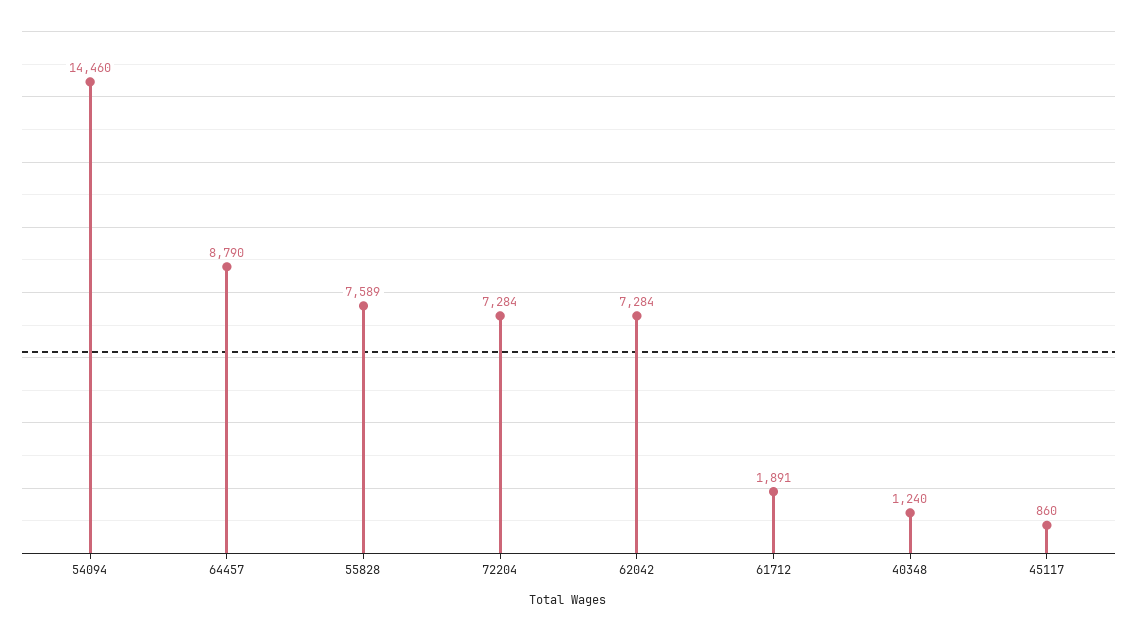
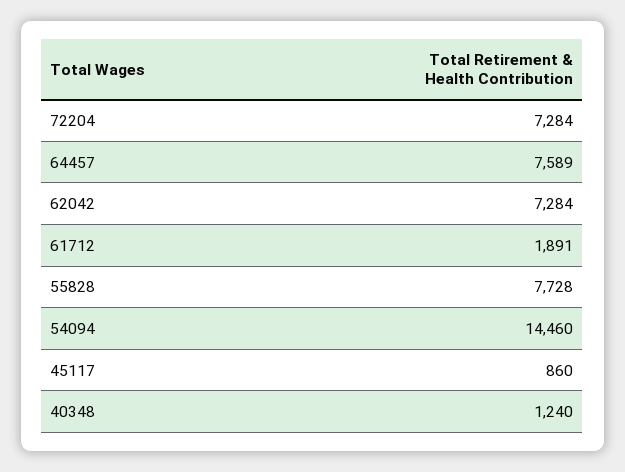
64457: 8790 -> 7589
55828: 7589 -> 7728

